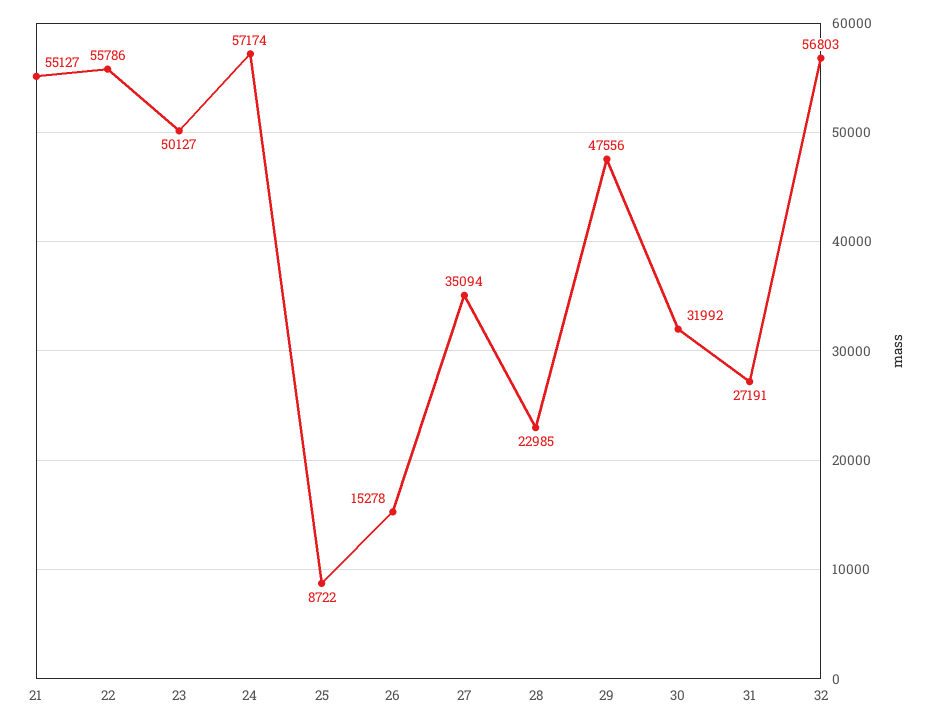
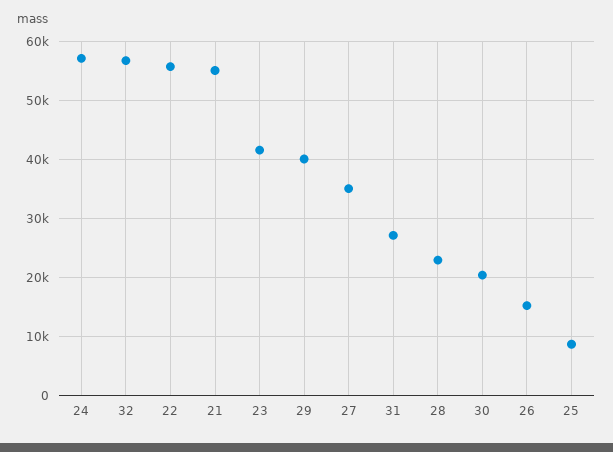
23: 50127 -> 42000
29: 47556 -> 40000
30: 31992 -> 20000

